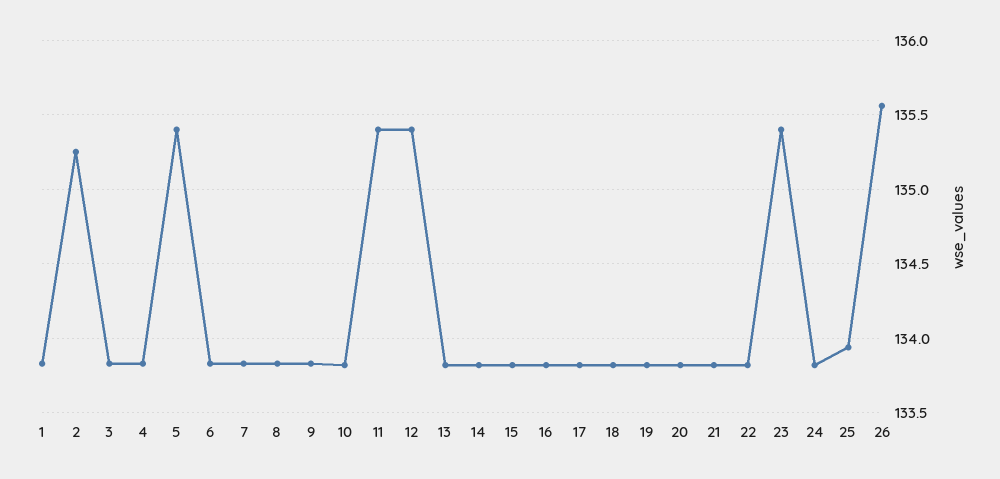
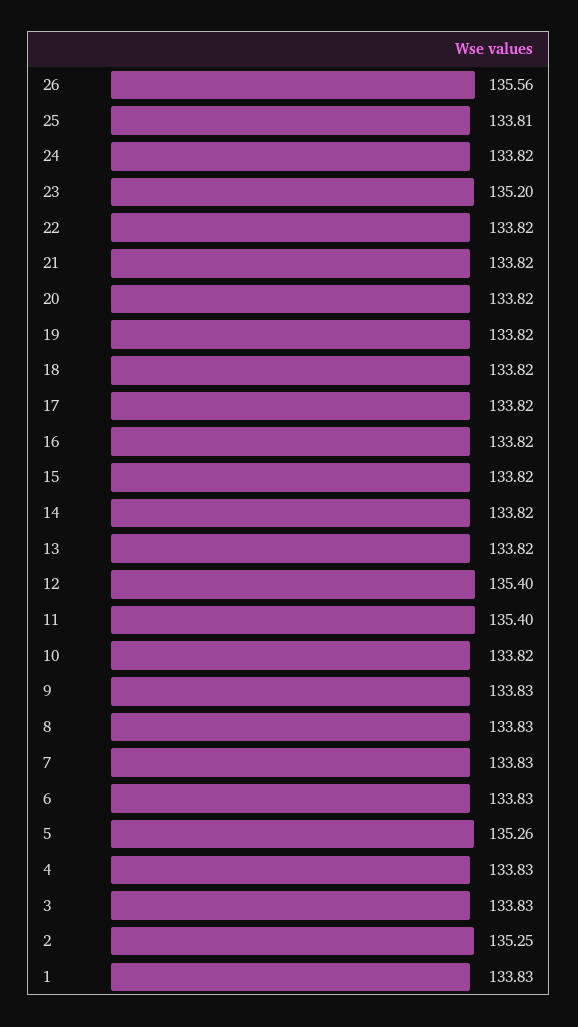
5: 135.4 -> 135.26
23: 135.4 -> 135.2
25: 133.95 -> 133.81

